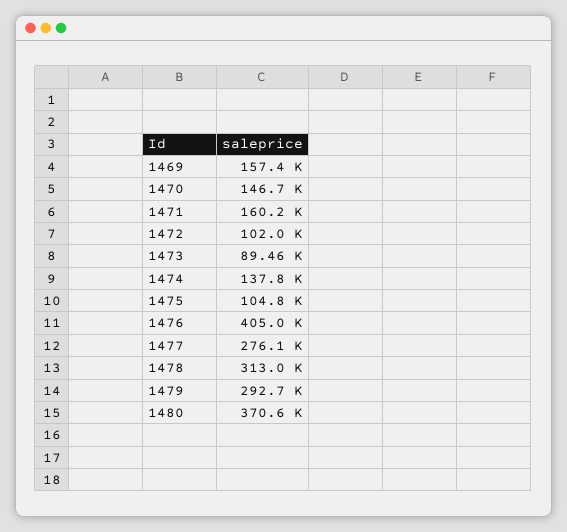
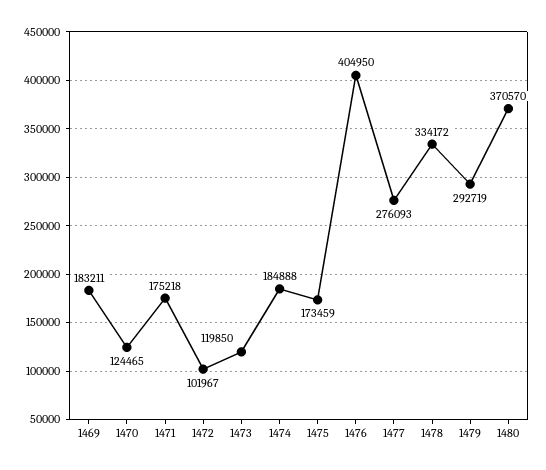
1469: 157400 -> 183211
1470: 146700 -> 124465
1471: 160200 -> 175218
1473: 89460 -> 119850
1474: 137800 -> 184888
1475: 104800 -> 173459
1478: 313000 -> 334172

